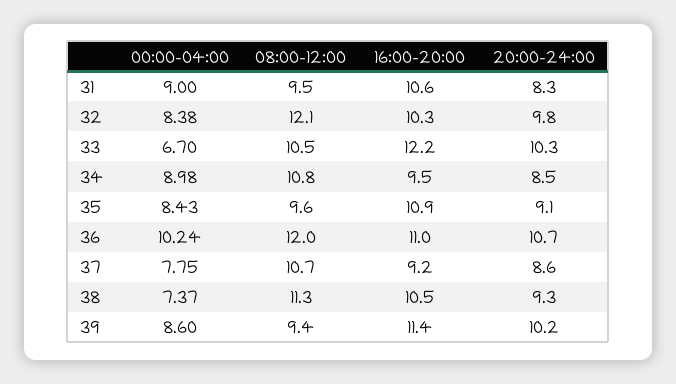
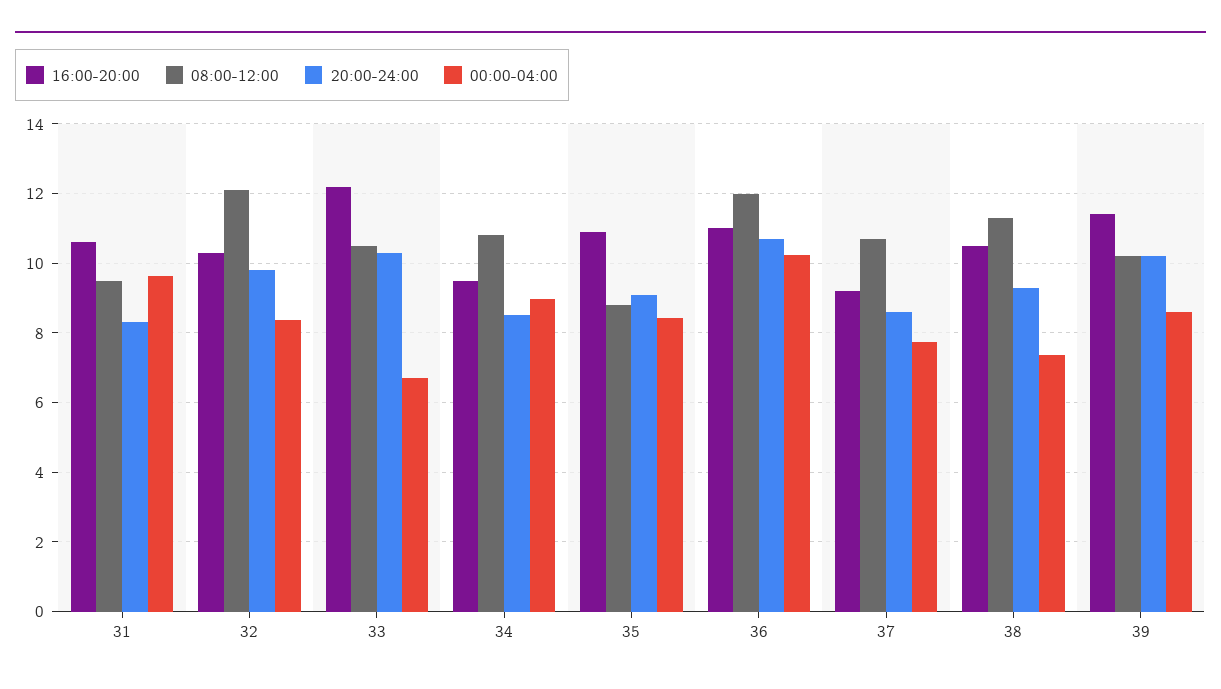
00:00-04:00, 31: 9 -> 9.6
08:00-12:00, 35: 9.6 -> 8.8
08:00-12:00, 39: 9.4 -> 10.2

